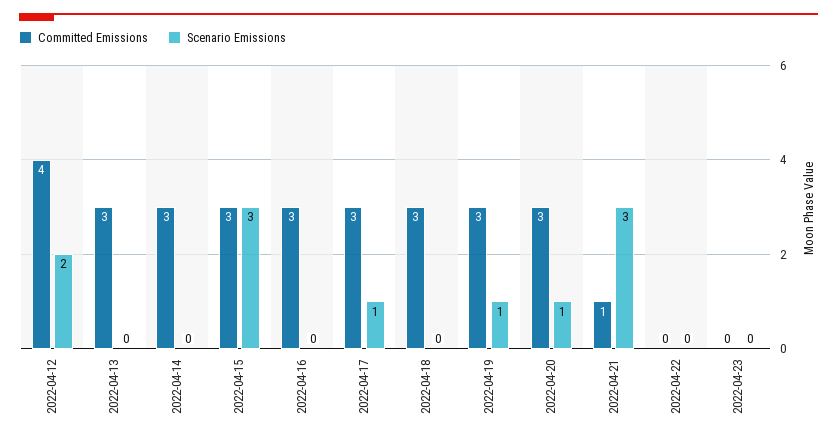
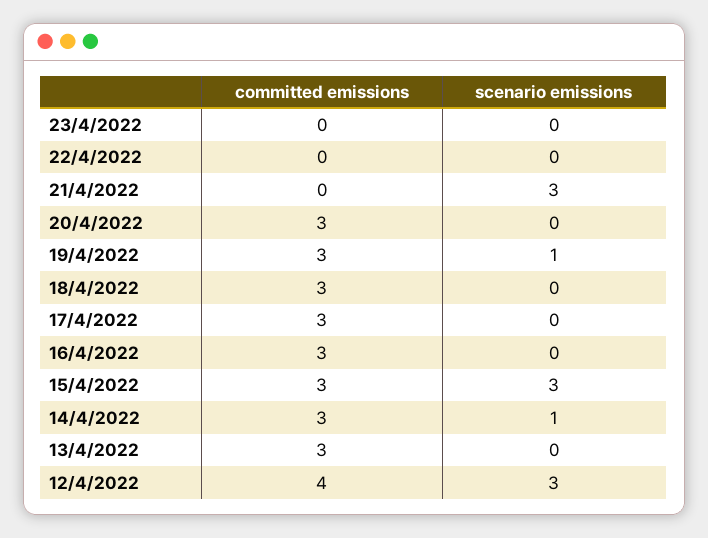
Scenario Emissions, 2022-04-12: 2 -> 3
Scenario Emissions, 2022-04-14: 0 -> 1
Scenario Emissions, 2022-04-17: 1 -> 0
Scenario Emissions, 2022-04-20: 1 -> 0
Committed Emissions, 2022-04-21: 1 -> 0

